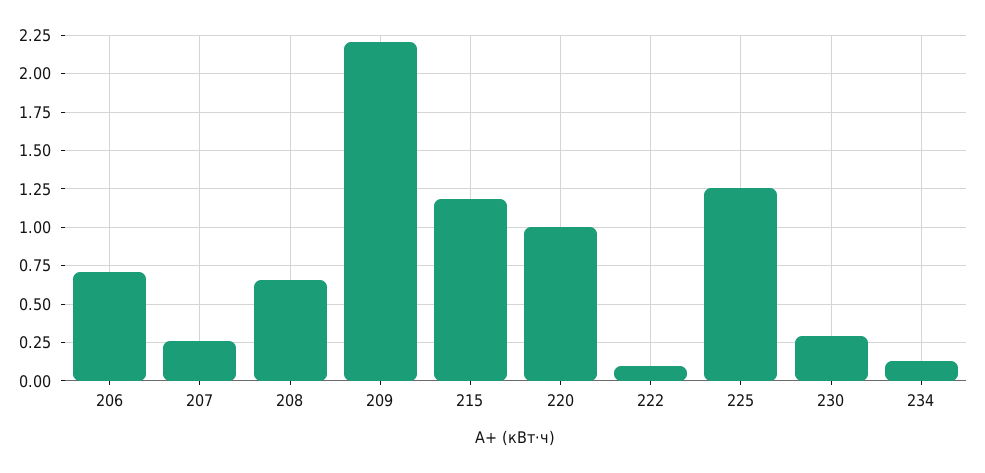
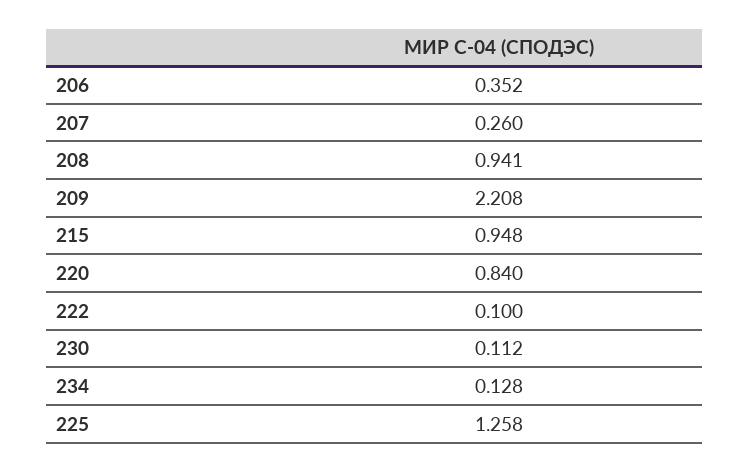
206: 0.7 -> 0.352
208: 0.65 -> 0.941
215: 1.2 -> 0.948
220: 1 -> 0.84
230: 0.3 -> 0.112

